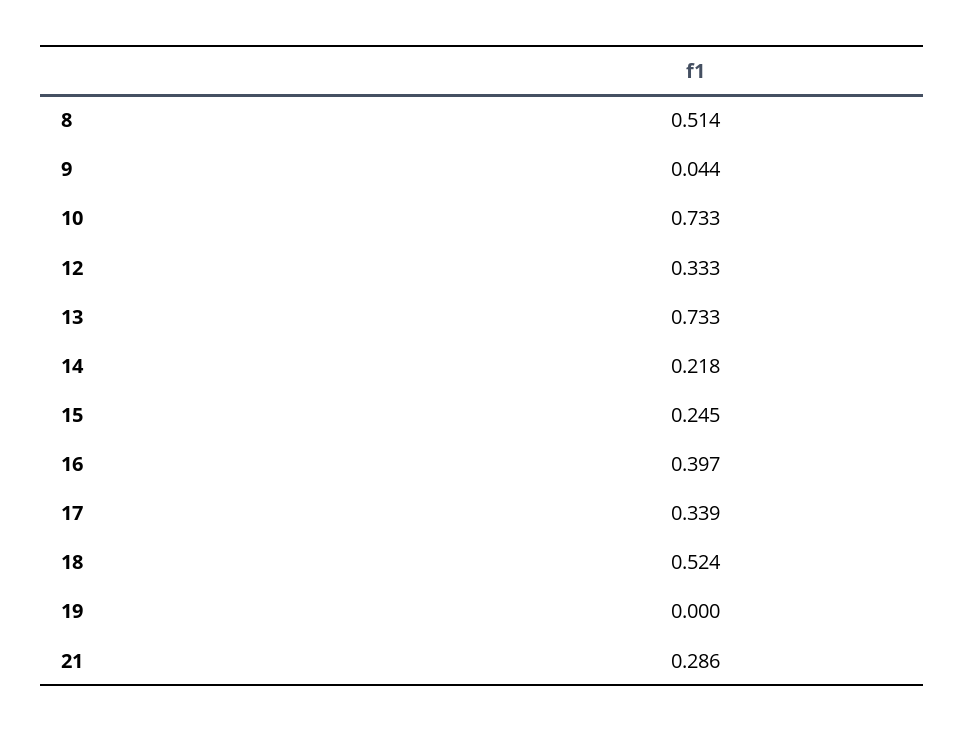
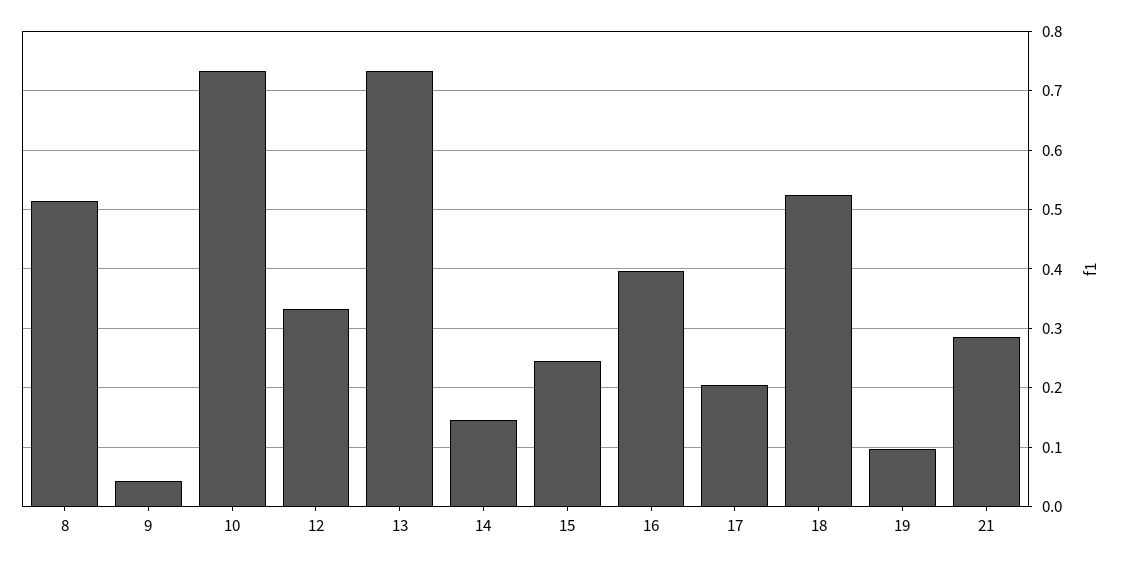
14: 0.218 -> 0.14
17: 0.339 -> 0.2
19: 0 -> 0.1

